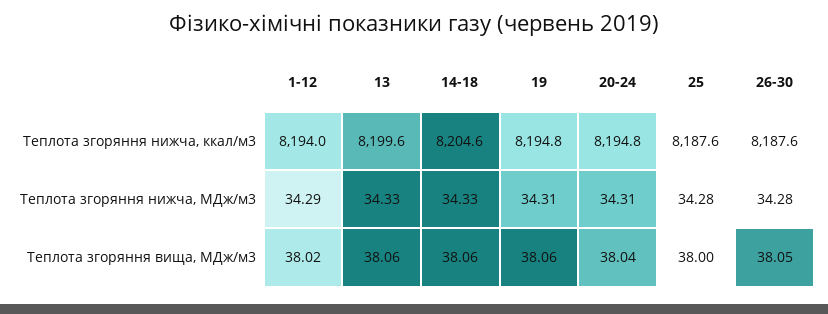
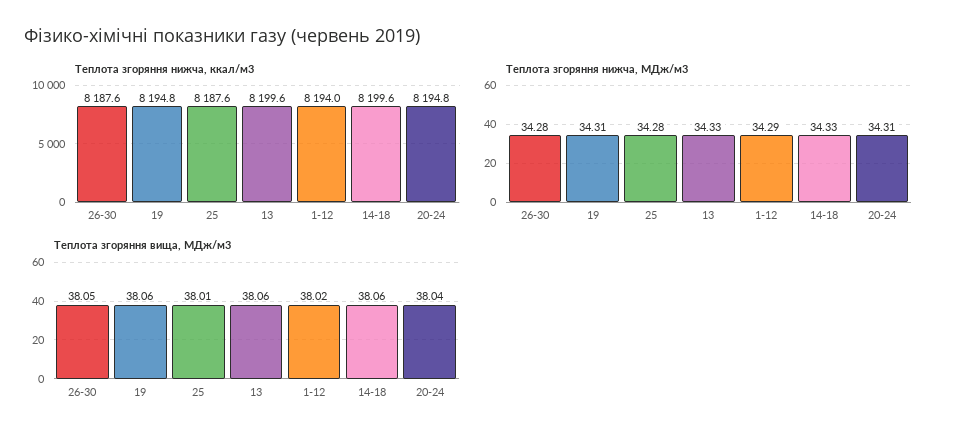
Теплота згоряння нижча, ккал/м3, 14-18: 8204.6 -> 8199.6
Теплота згоряння вища, МДж/м3, 25: 38 -> 38.01

